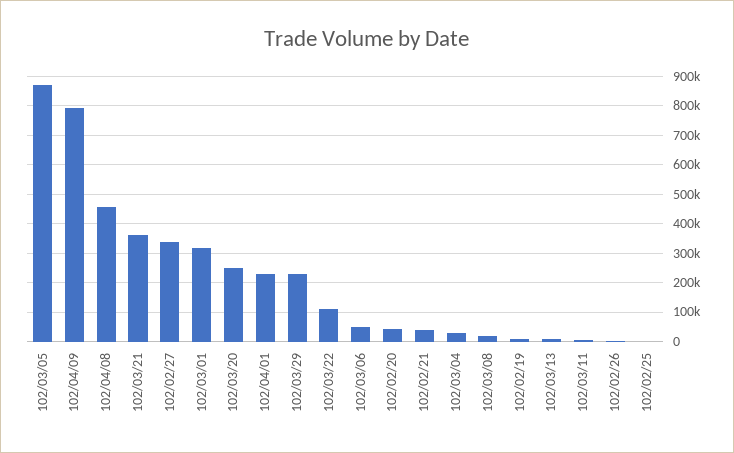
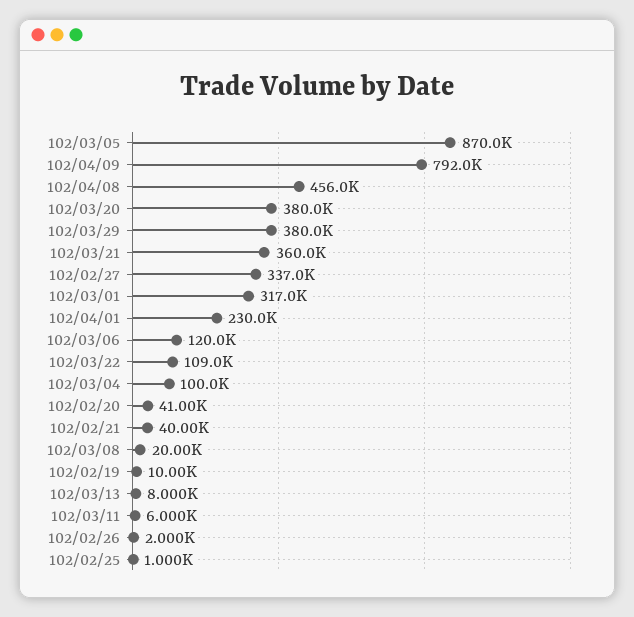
102/03/20: 250000 -> 380000
102/03/29: 225000 -> 380000
102/03/06: 50000 -> 120000
102/03/04: 25000 -> 100000

